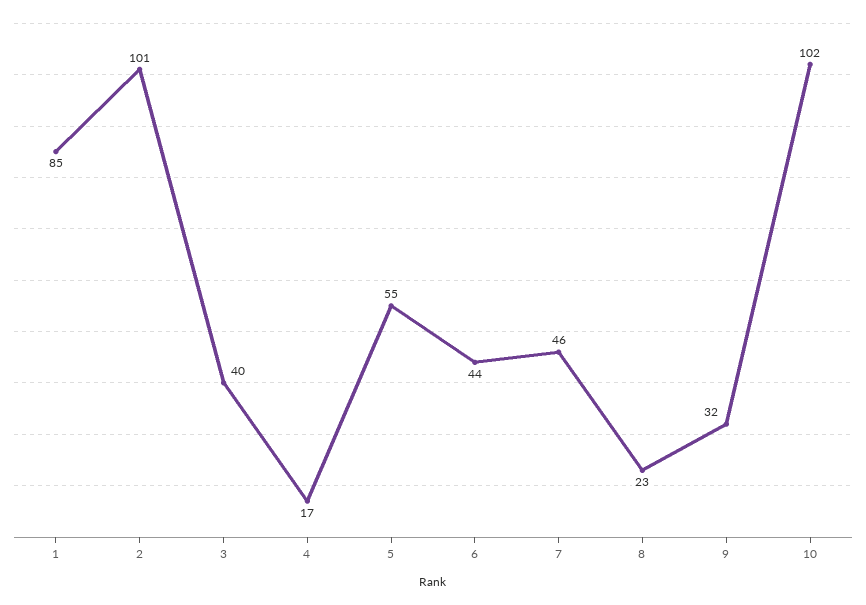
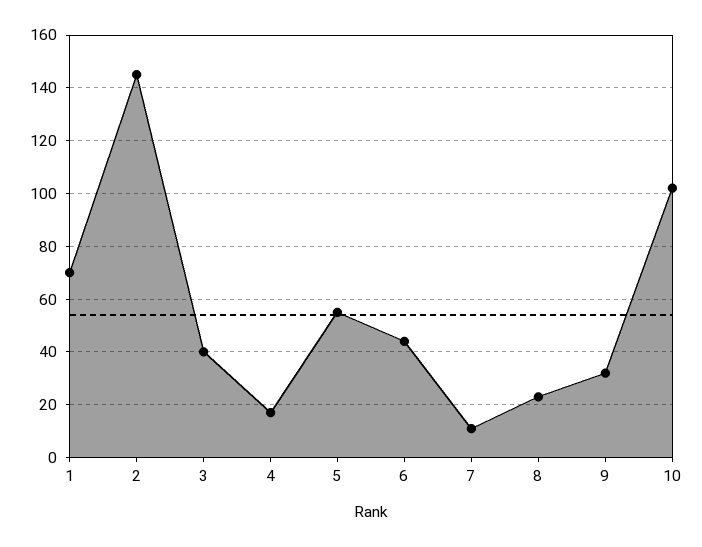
1: 85 -> 70
2: 101 -> 145
7: 46 -> 10

